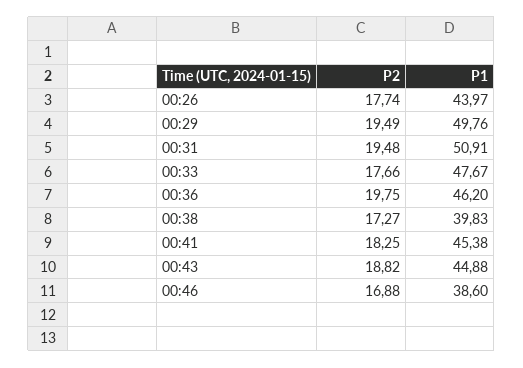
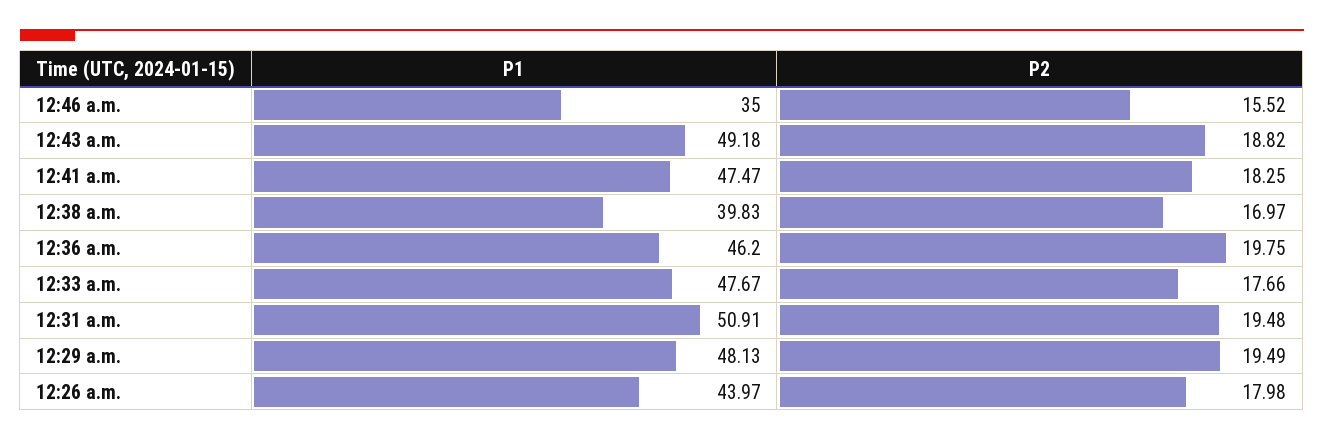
P2, 00:26: 17.74 -> 17.98
P1, 00:29: 49.76 -> 48.13
P2, 00:38: 17.27 -> 16.97
P1, 00:41: 45.38 -> 47.47
P1, 00:43: 44.88 -> 49.18
P2, 00:46: 16.88 -> 15.52
P1, 00:46: 38.6 -> 35

